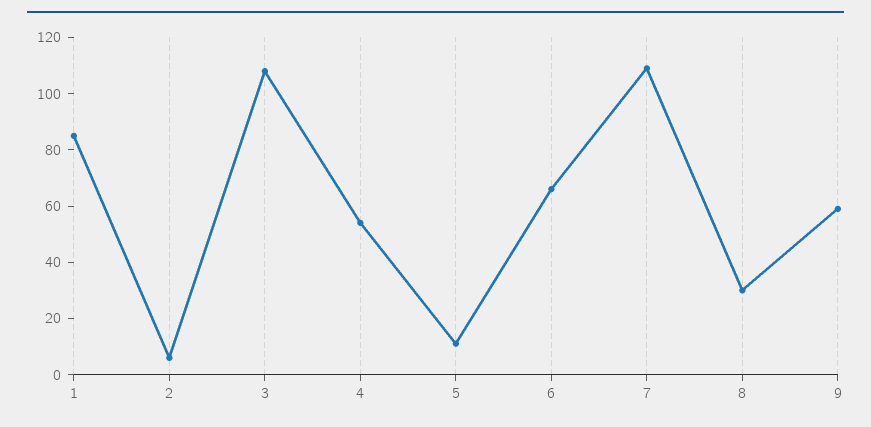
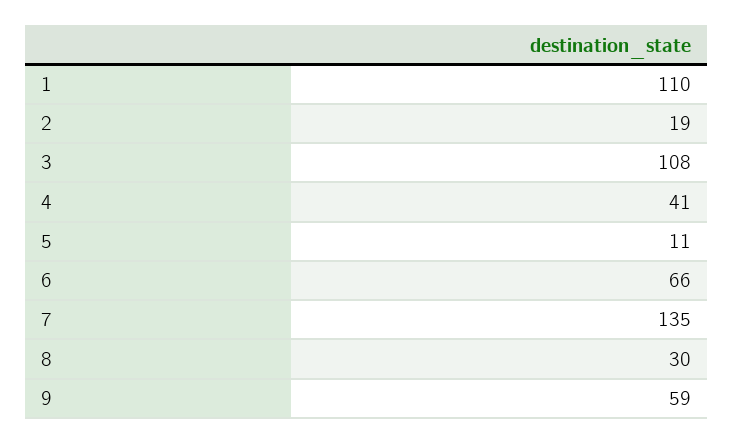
1: 85 -> 110
2: 5 -> 19
4: 55 -> 41
7: 110 -> 135

